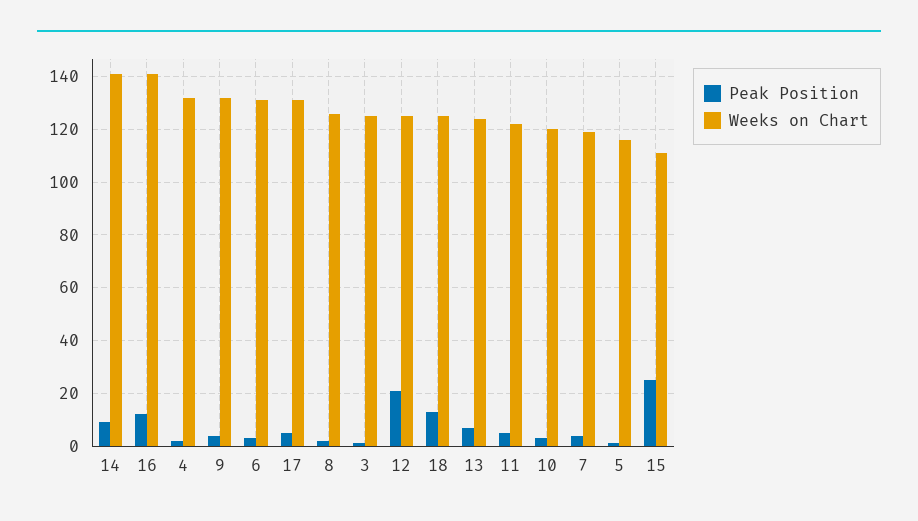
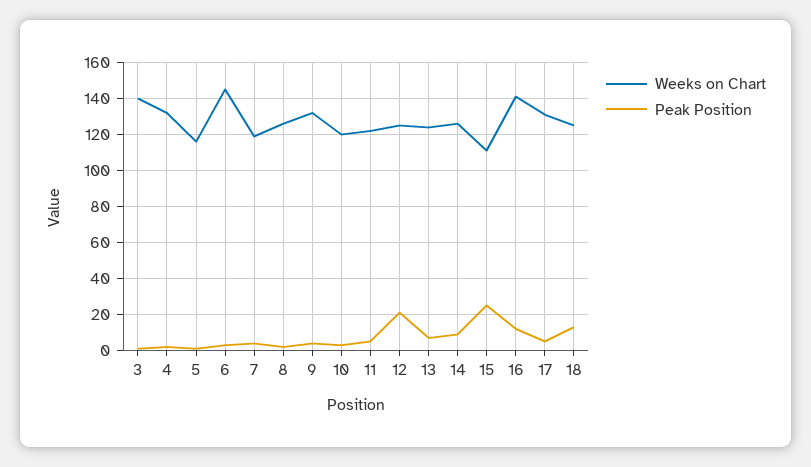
Weeks on Chart, 14: 140 -> 125
Weeks on Chart, 6: 130 -> 145
Weeks on Chart, 3: 125 -> 140

